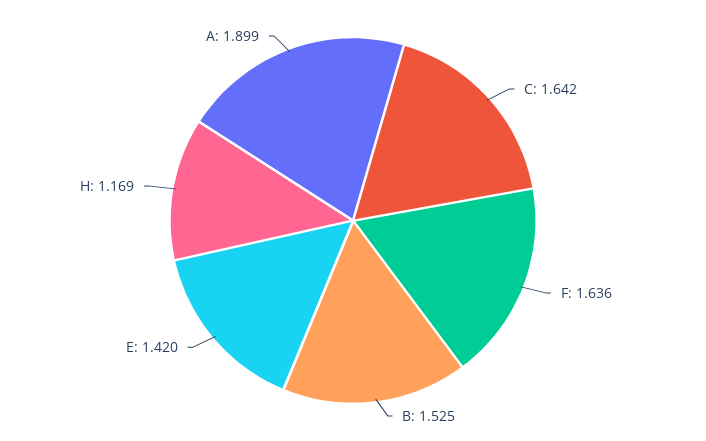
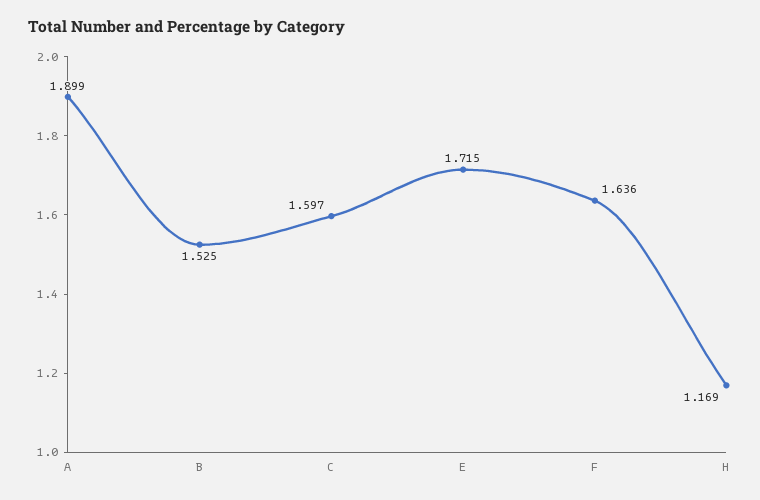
C: 1.642 -> 1.597
E: 1.42 -> 1.715

